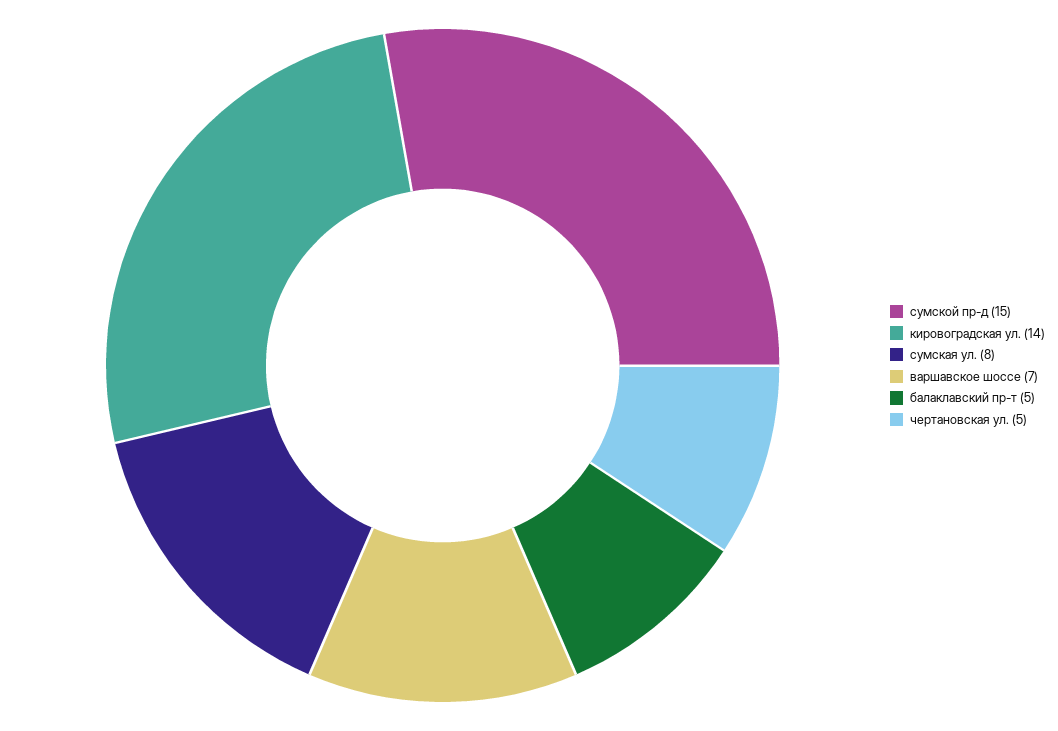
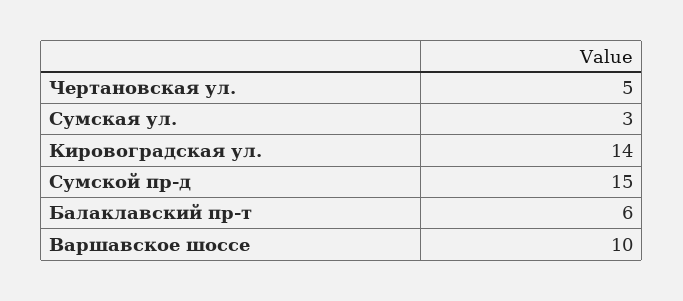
сумская ул.: 8 -> 3
варшавское шоссе: 7 -> 10
балаклавский пр-т: 5 -> 6

